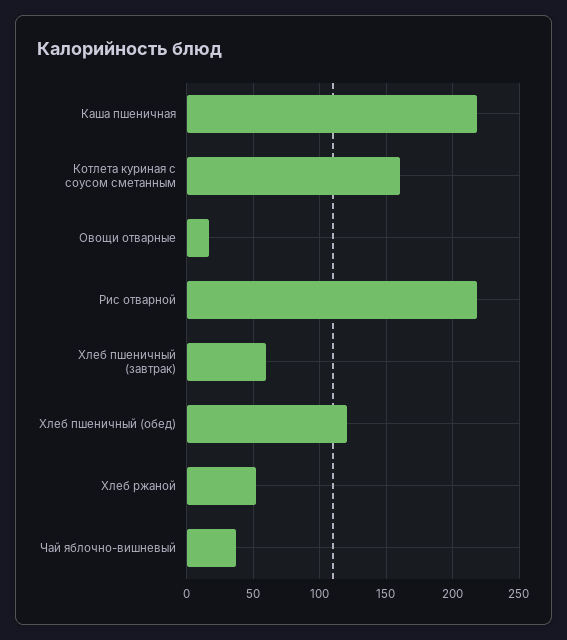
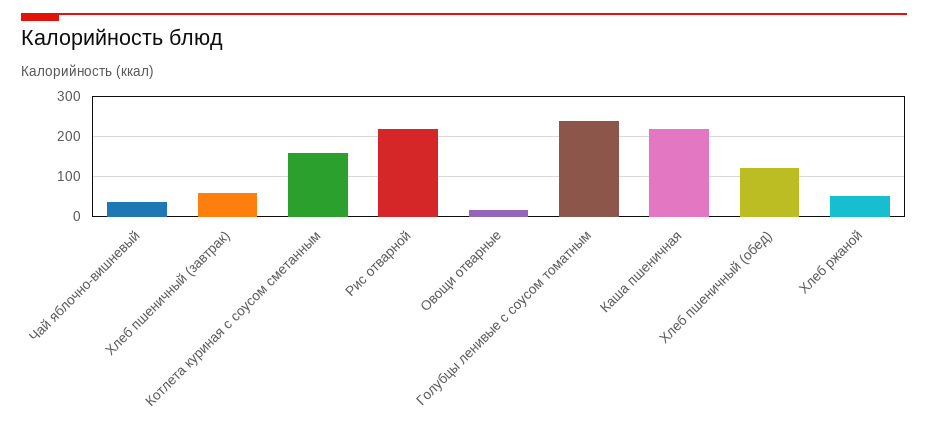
Голубцы ленивые с соусом томатным: none -> 240

